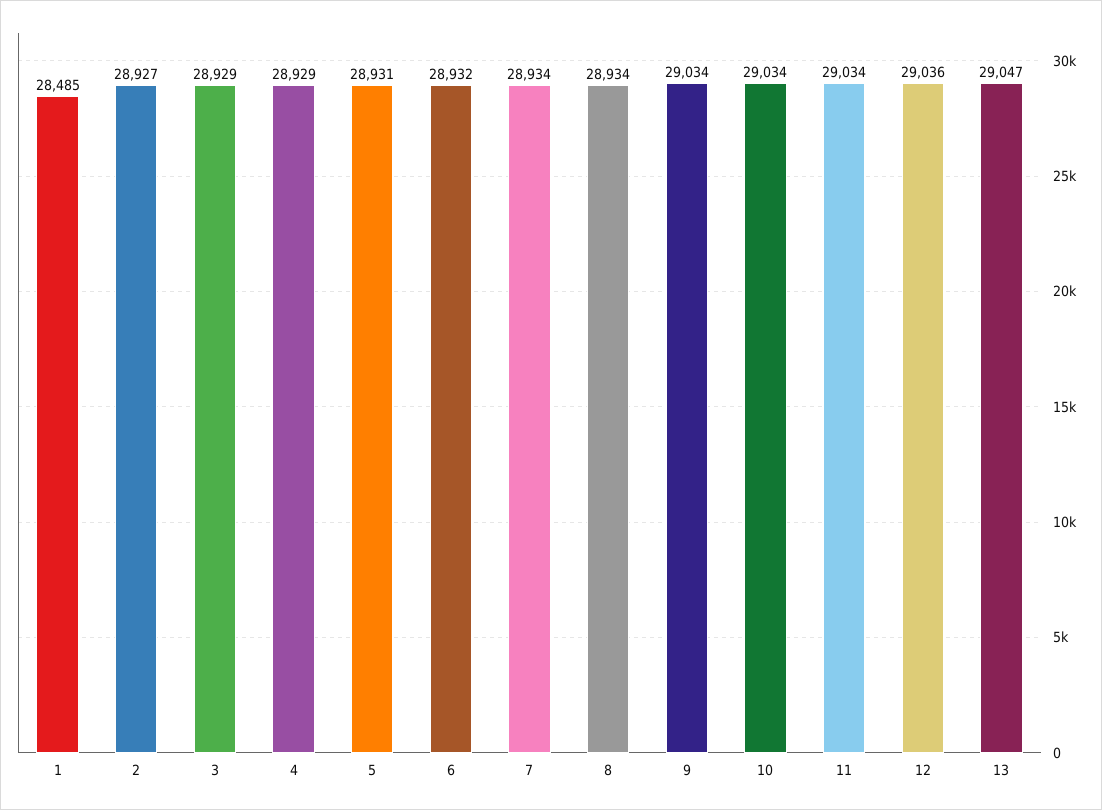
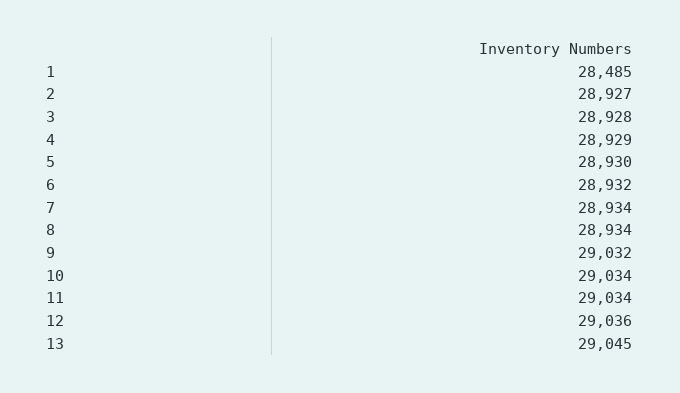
3: 28929 -> 28928
5: 28931 -> 28930
9: 29034 -> 29032
13: 29047 -> 29045

